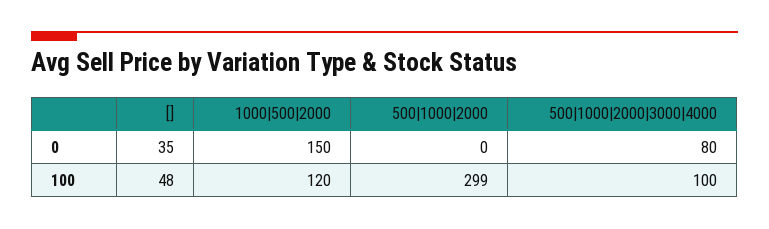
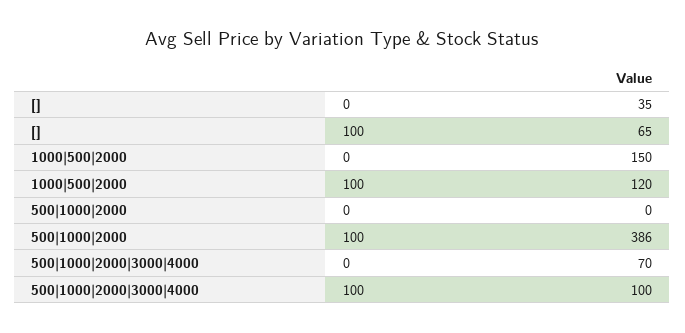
500|1000|2000|3000|4000, 0: 80 -> 70
[], 100: 48 -> 65
500|1000|2000, 100: 299 -> 386

